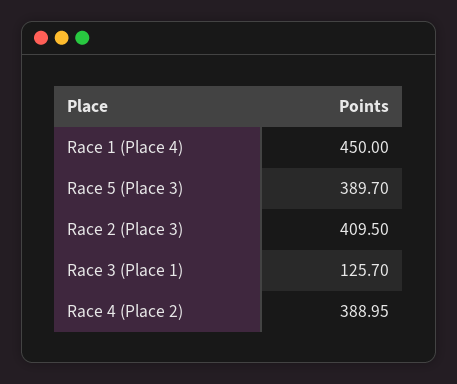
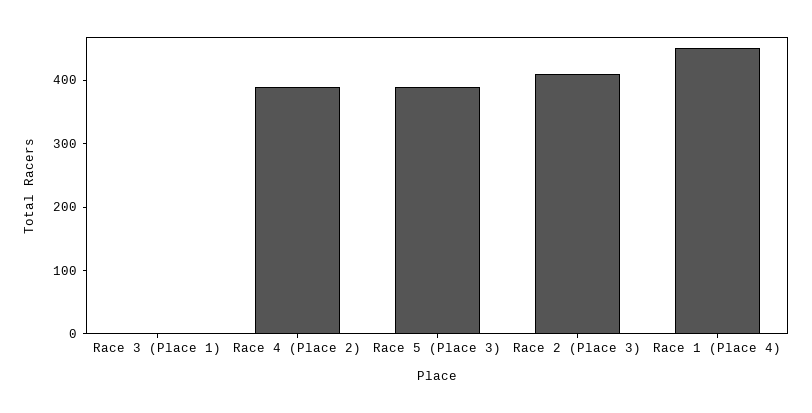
Race 3 (Place 1): 125.7 -> 0

